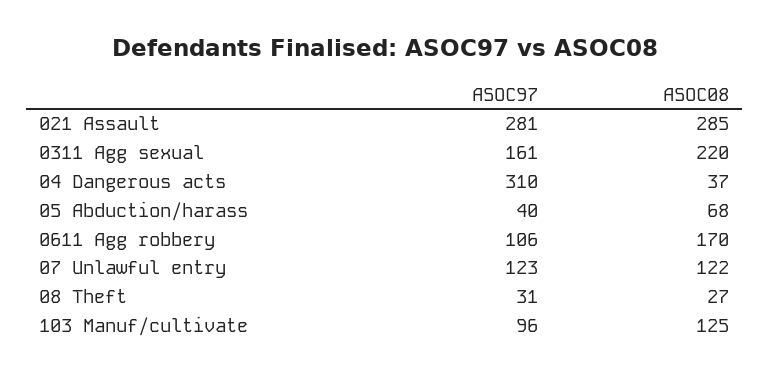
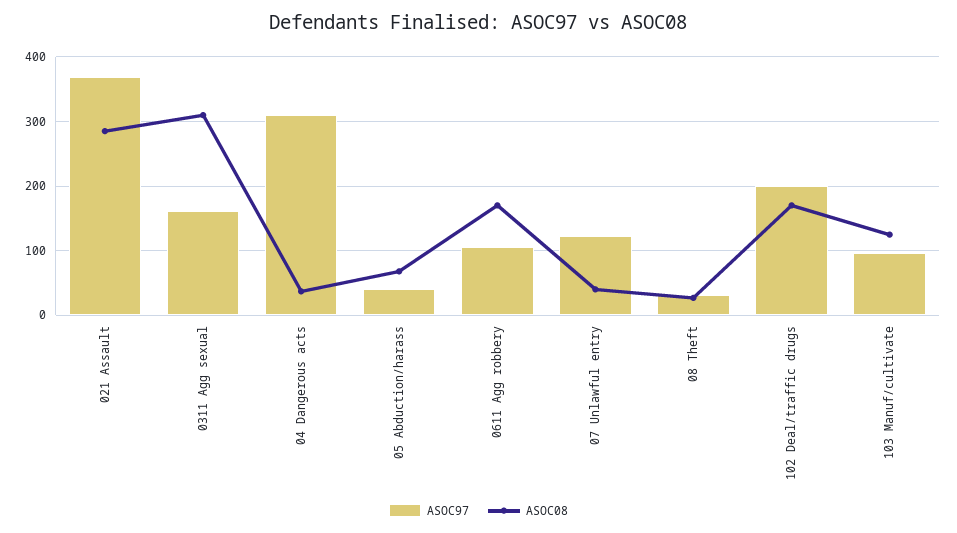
ASOC97, 021 Assault: 281 -> 370
ASOC08, 0311 Agg sexual: 220 -> 310
ASOC08, 07 Unlawful entry: 122 -> 40
ASOC97, 102 Deal/traffic drugs: none -> 200
ASOC08, 102 Deal/traffic drugs: none -> 170

